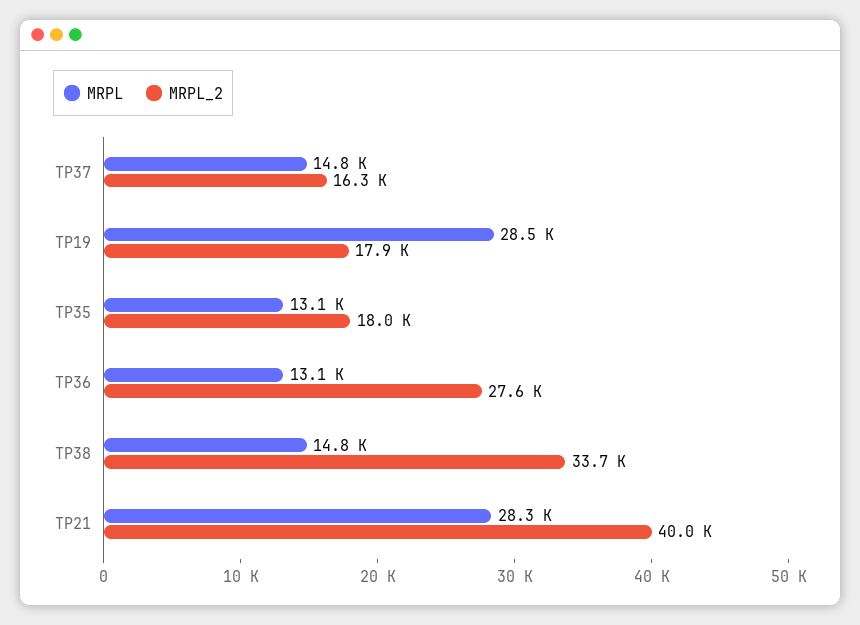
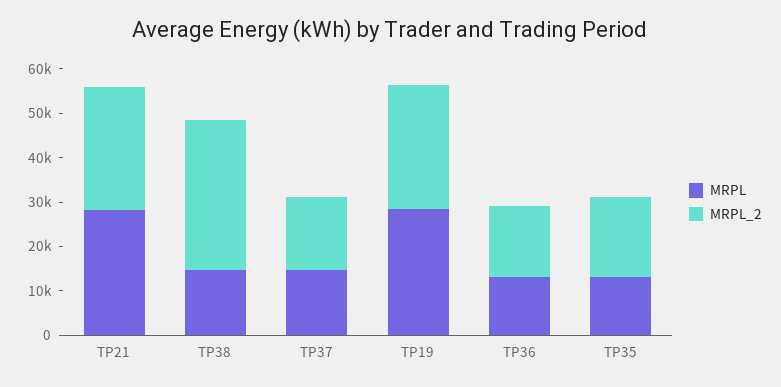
MRPL_2, TP19: 17900 -> 28000
MRPL_2, TP36: 27600 -> 16000
MRPL_2, TP21: 40000 -> 28000

